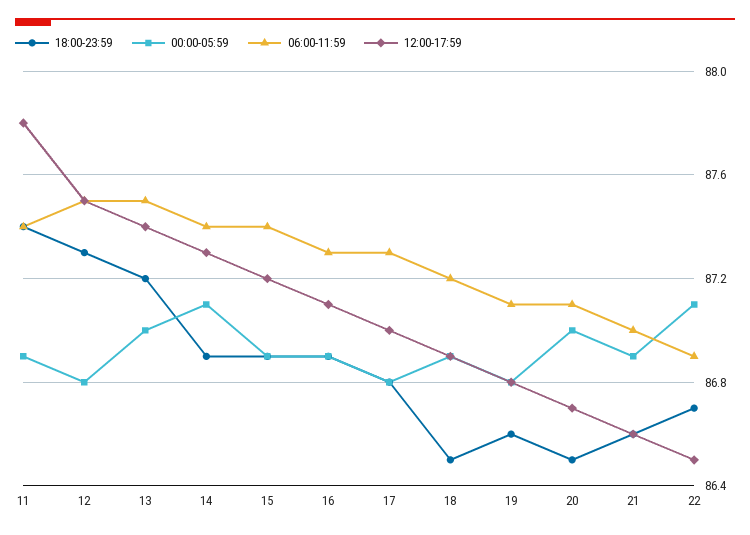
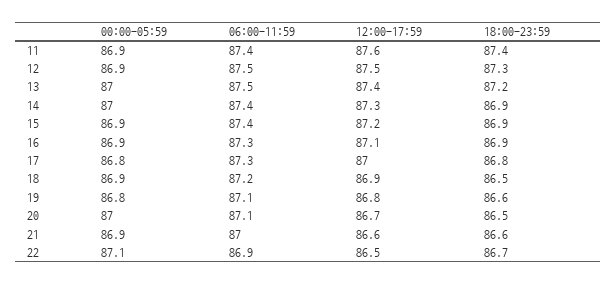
12:00-17:59, 11: 87.8 -> 87.6
00:00-05:59, 12: 86.8 -> 86.9
00:00-05:59, 14: 87.1 -> 87

